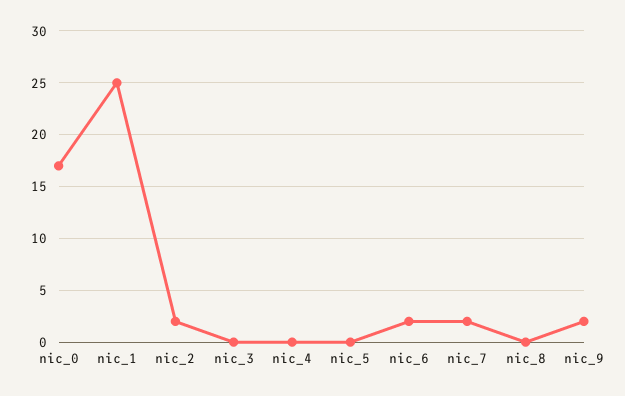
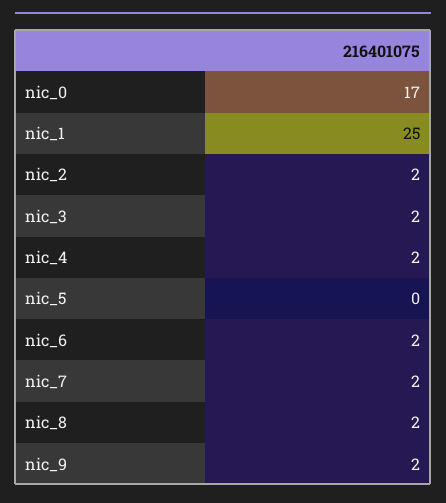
nic_3: 0 -> 2
nic_4: 0 -> 2
nic_8: 0 -> 2

